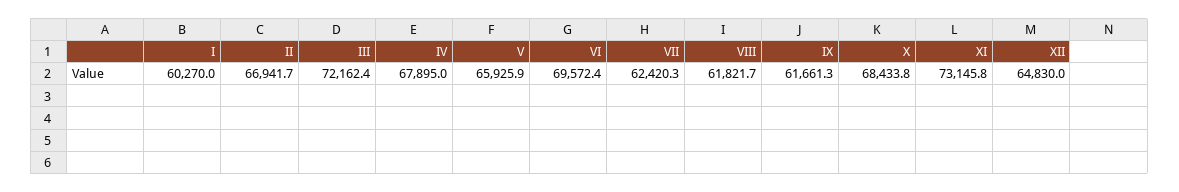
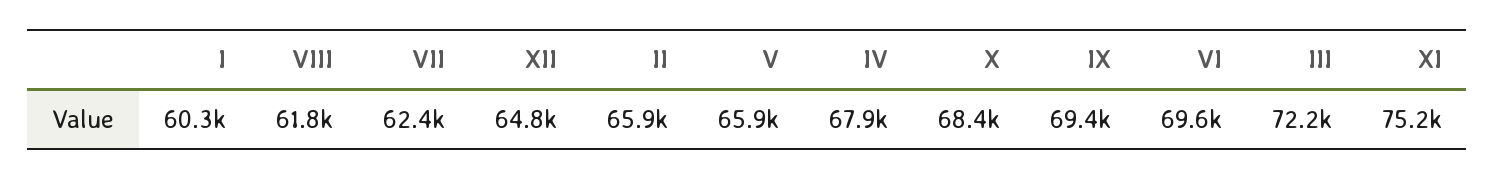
II: 66941.7 -> 65900
IX: 61661.3 -> 69400
XI: 73145.8 -> 75200

